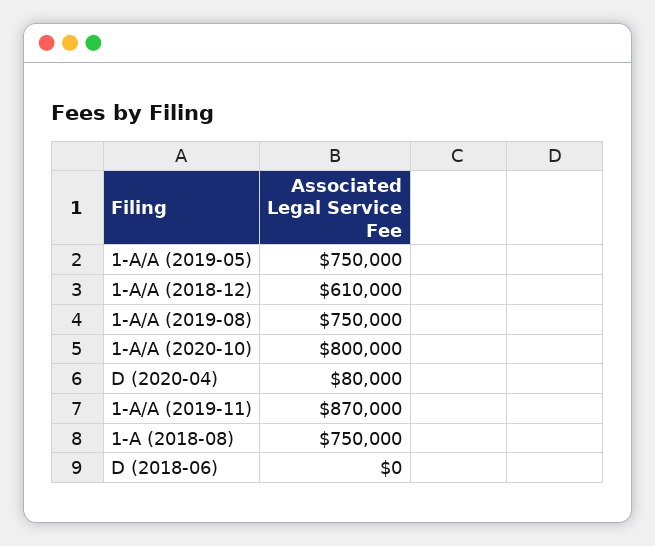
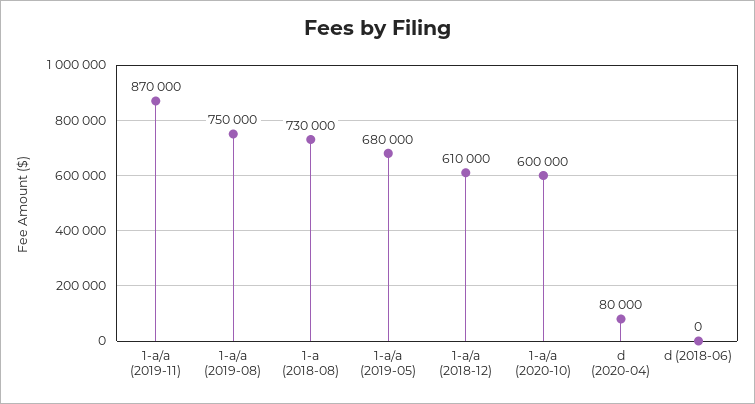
1-A/A (2019-05): 750000 -> 680000
1-A/A (2020-10): 800000 -> 600000
1-A (2018-08): 750000 -> 730000

